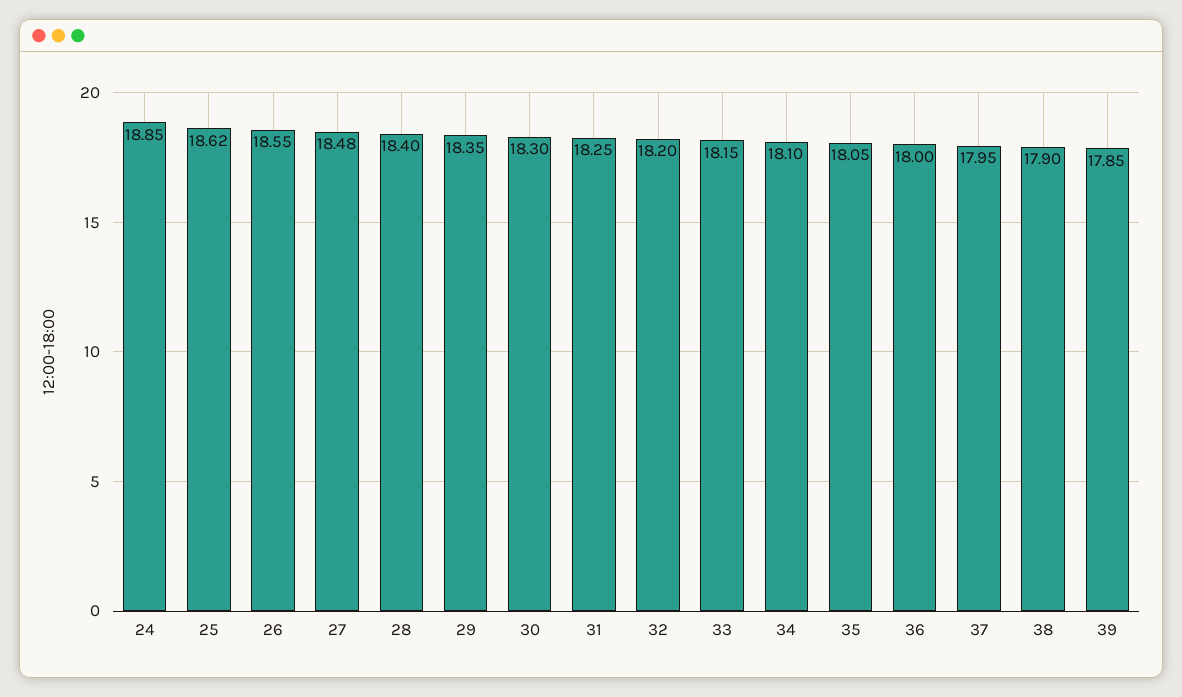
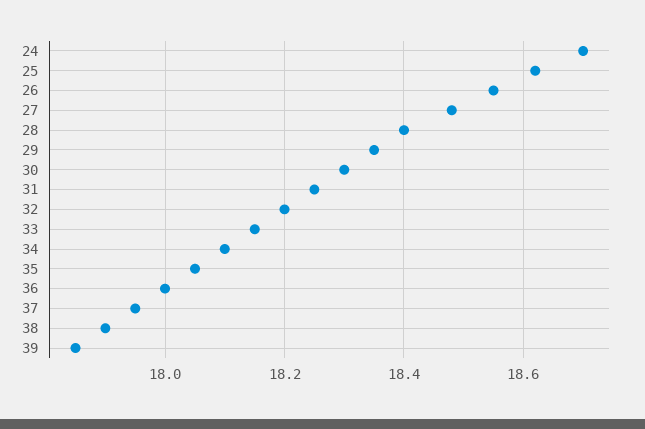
24: 18.85 -> 18.7

